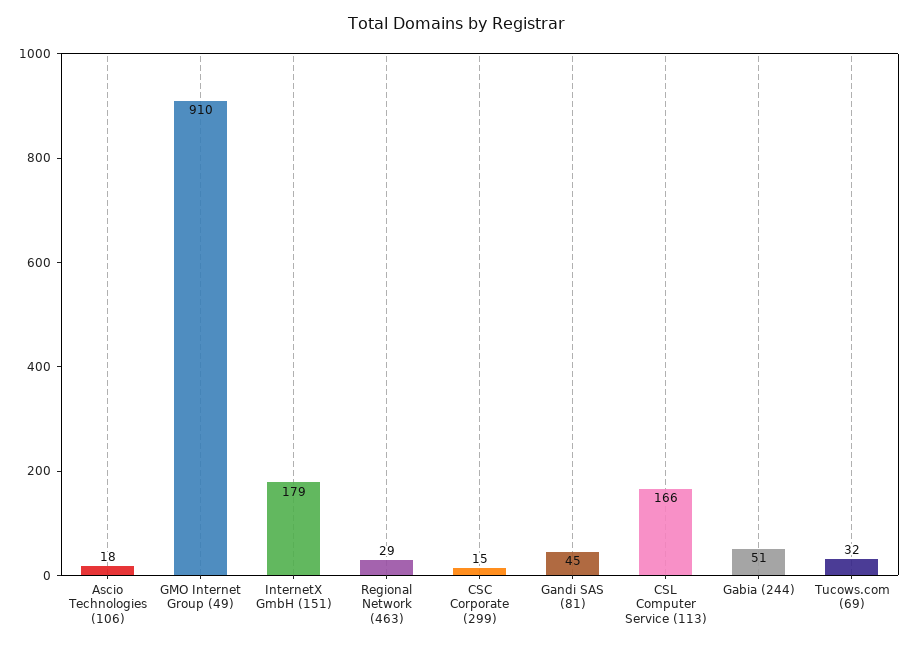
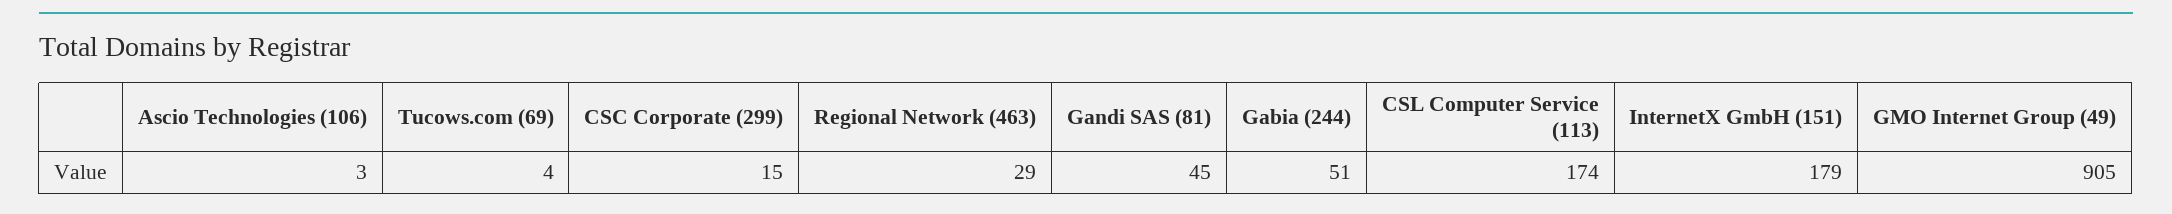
Ascio Technologies (106): 18 -> 3
GMO Internet Group (49): 910 -> 905
CSL Computer Service (113): 166 -> 174
Tucows.com (69): 32 -> 4

